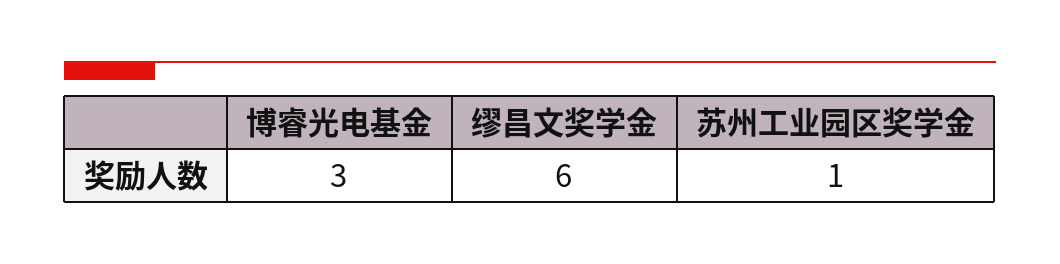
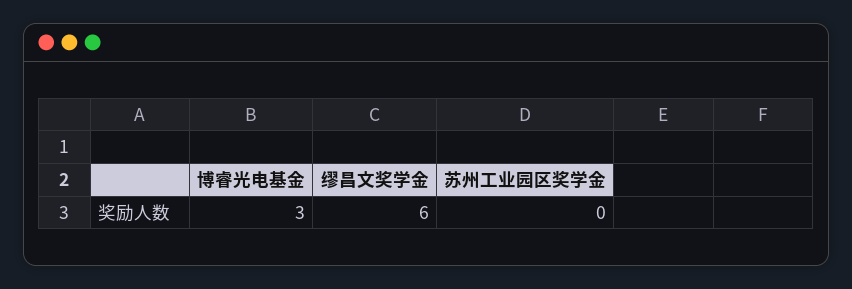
苏州工业园区奖学金: 1 -> 0

